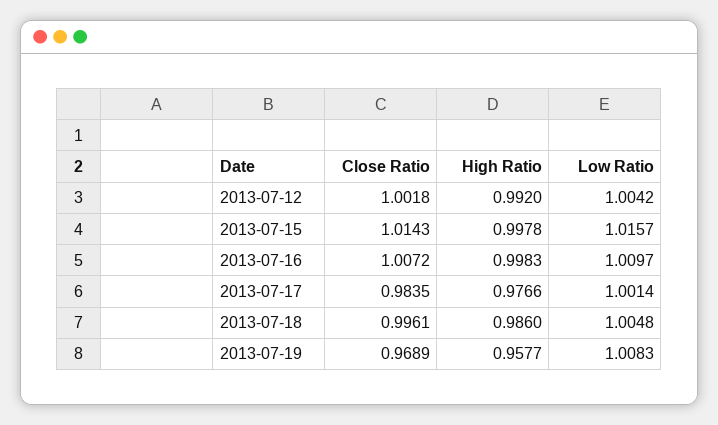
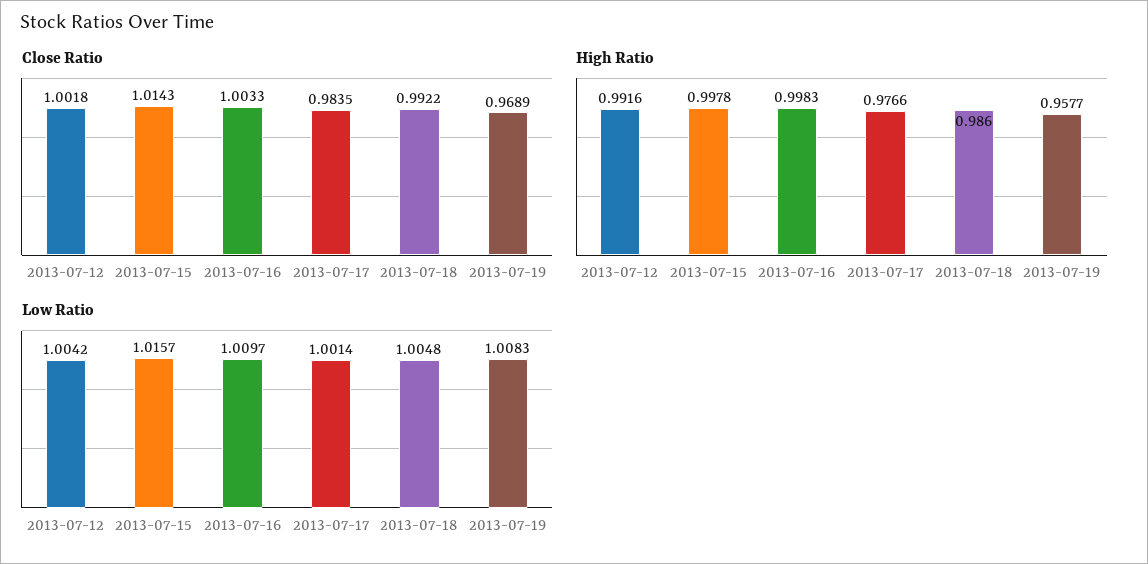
High Ratio, 2013-07-12: 0.992 -> 0.9916
Close Ratio, 2013-07-16: 1.0072 -> 1.0033
Close Ratio, 2013-07-18: 0.9961 -> 0.9922

